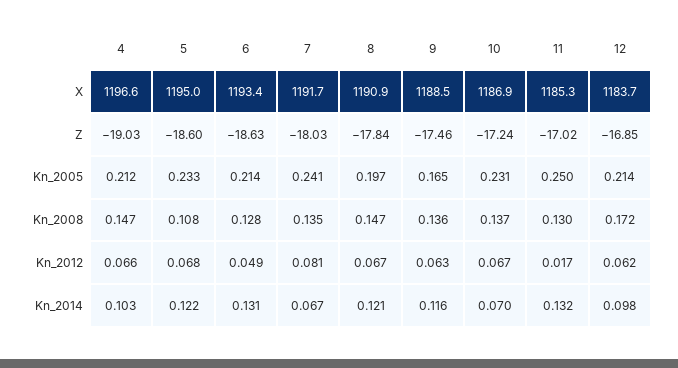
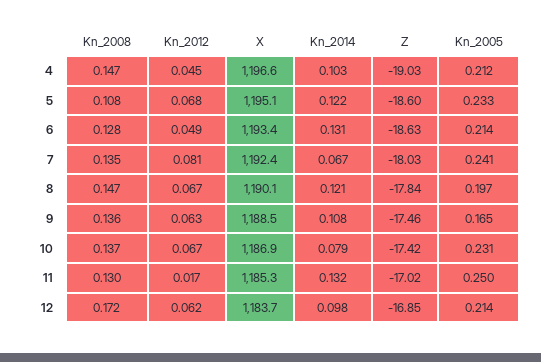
5, X: 1195 -> 1195.1
7, X: 1191.7 -> 1192.4
8, X: 1190.9 -> 1190.1
10, Z: -17.24 -> -17.42
4, Kn_2012: 0.066 -> 0.045
9, Kn_2014: 0.116 -> 0.108
10, Kn_2014: 0.07 -> 0.079

